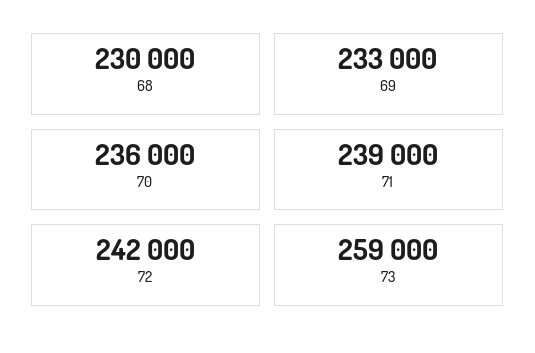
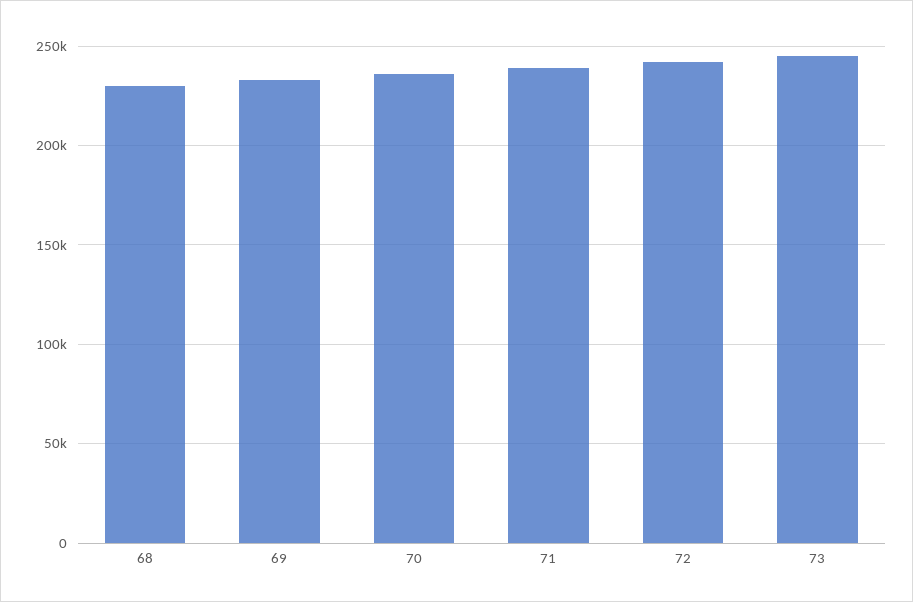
73: 259000 -> 245000

